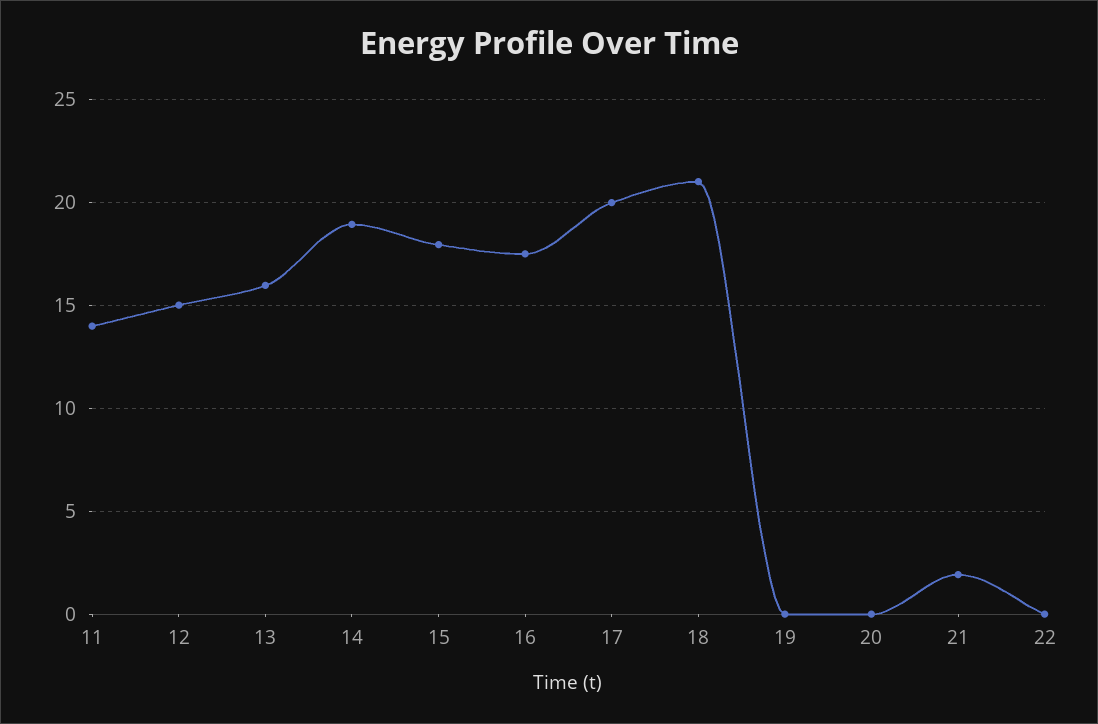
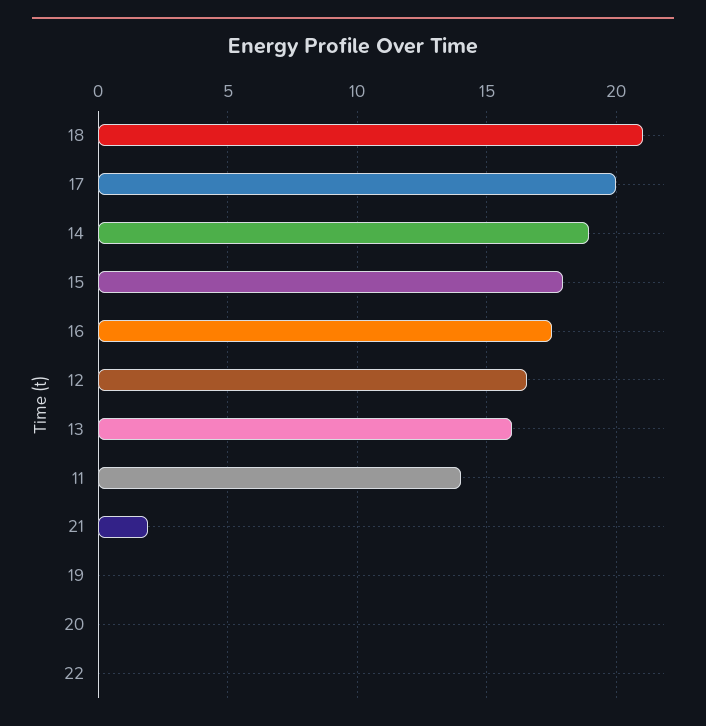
12: 15 -> 16.5

